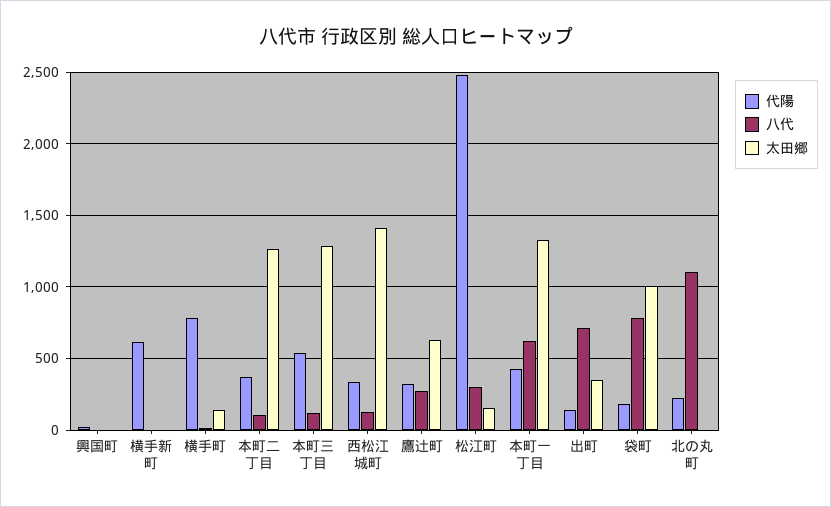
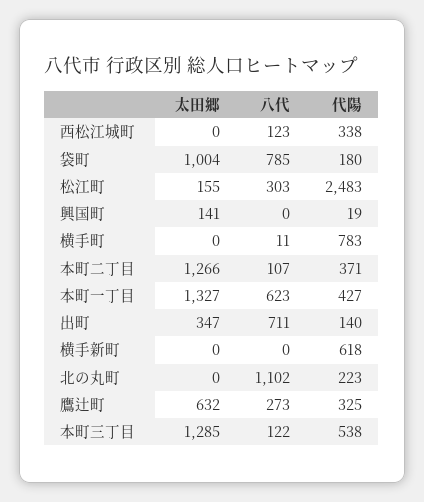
太田郷, 興国町: 0 -> 141
太田郷, 横手町: 150 -> 0
太田郷, 西松江城町: 1400 -> 0

